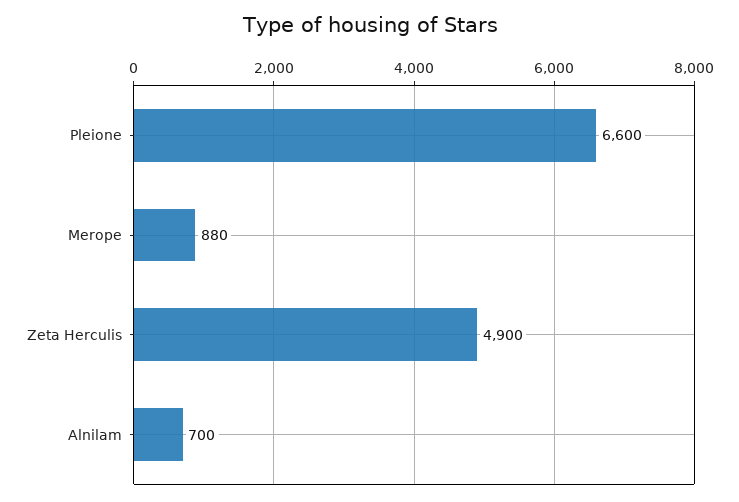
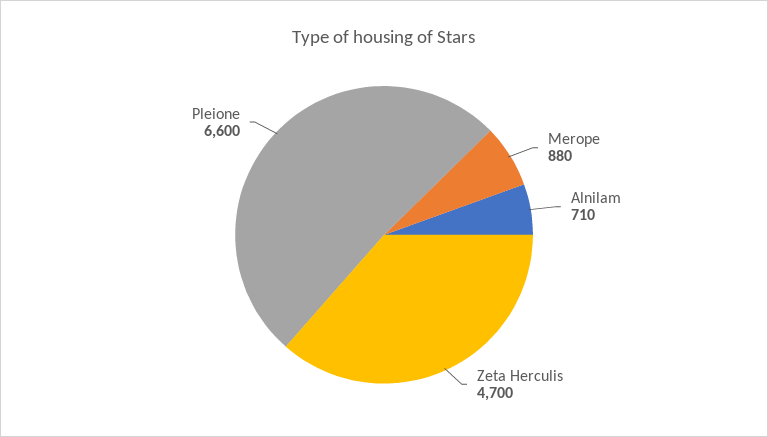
Zeta Herculis: 4900 -> 4700
Alnilam: 700 -> 710

